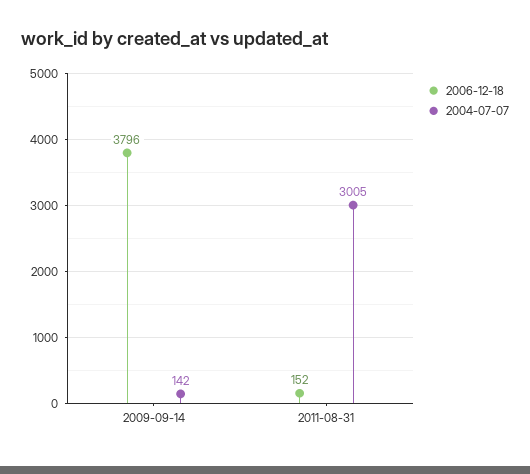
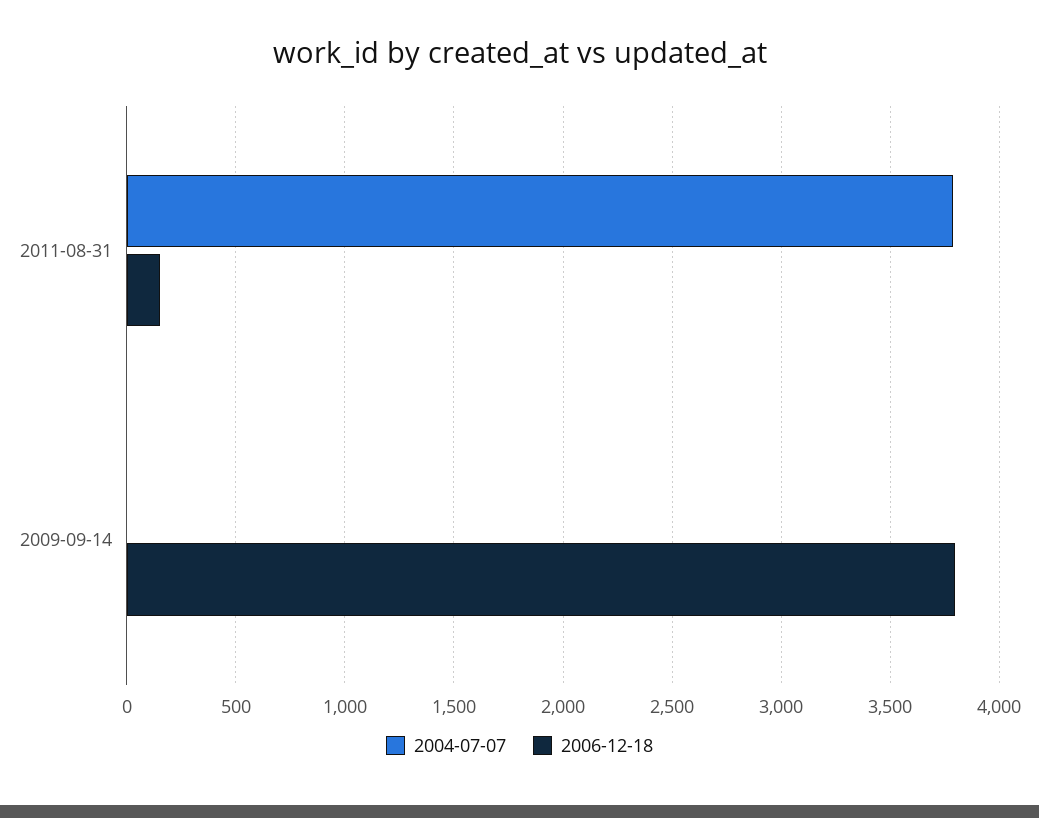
2004-07-07, 2009-09-14: 142 -> 0
2004-07-07, 2011-08-31: 3005 -> 3800

